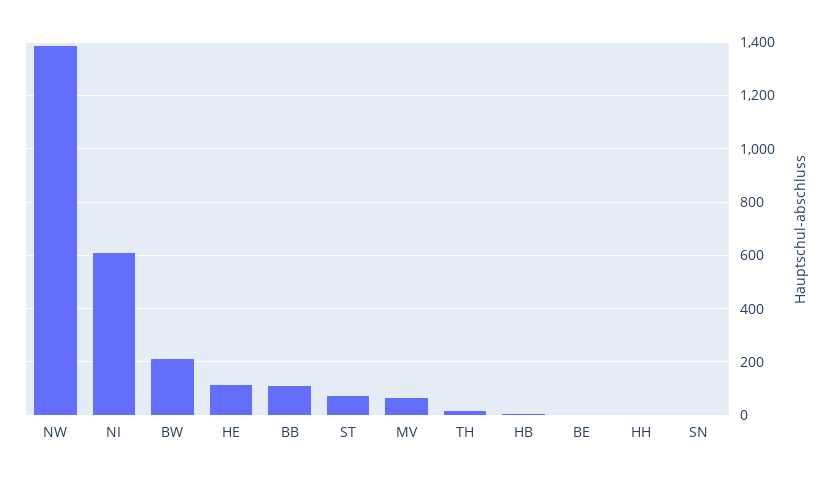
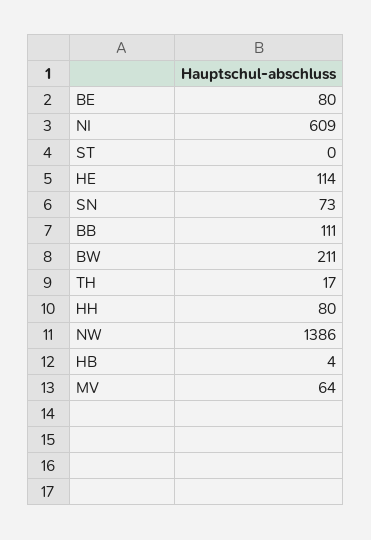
ST: 75 -> 0
BE: 0 -> 80
HH: 0 -> 80
SN: 0 -> 73

